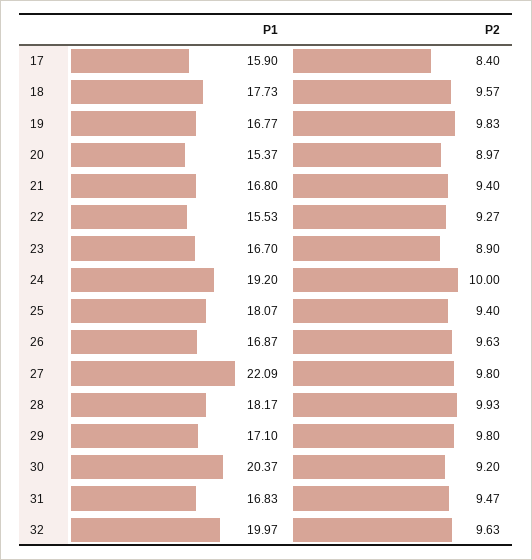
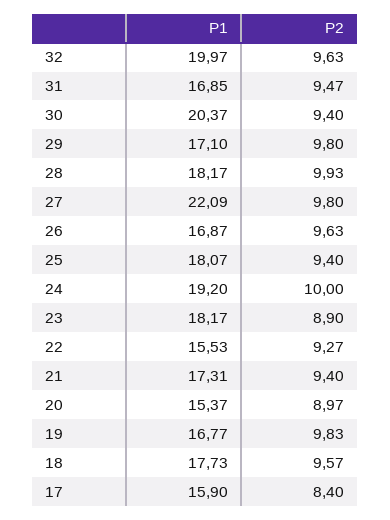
P1, 21: 16.8 -> 17.31
P1, 23: 16.7 -> 18.17
P2, 30: 9.2 -> 9.4
P1, 31: 16.83 -> 16.85

